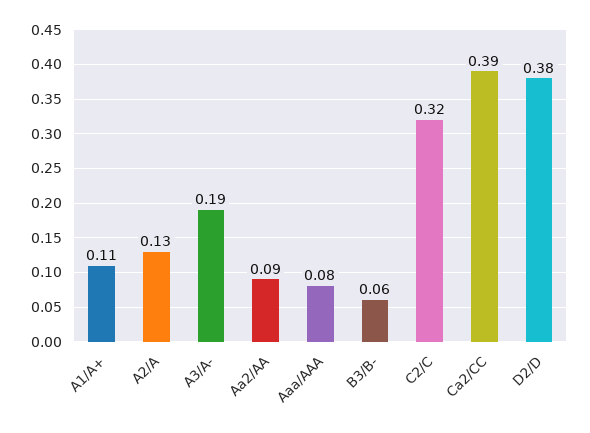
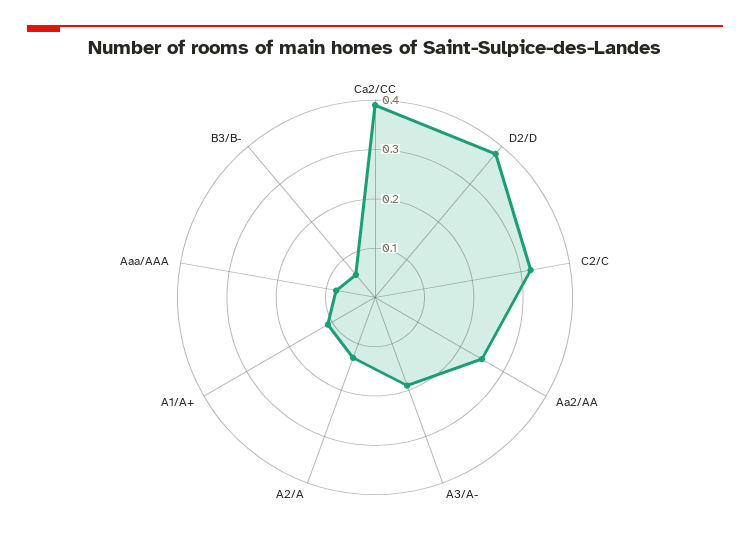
Aa2/AA: 0.09 -> 0.25

